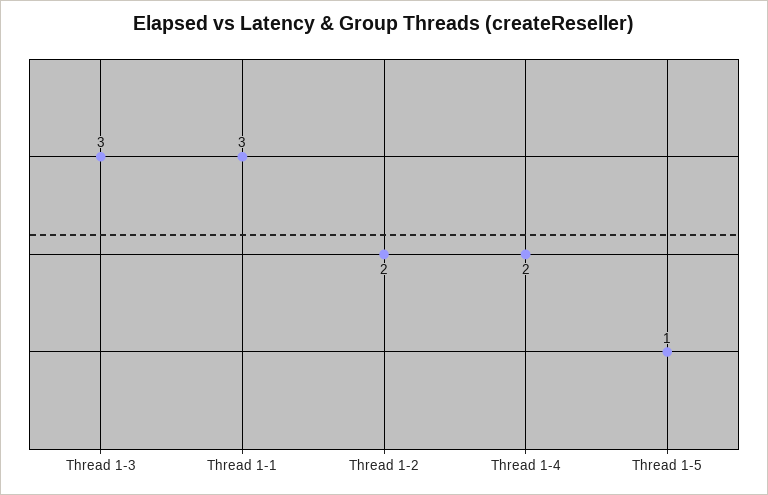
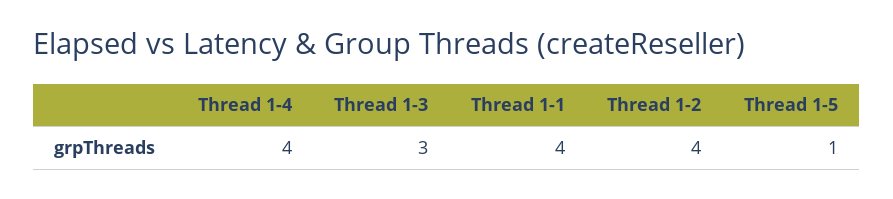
Thread 1-1: 3 -> 4
Thread 1-2: 2 -> 4
Thread 1-4: 2 -> 4

